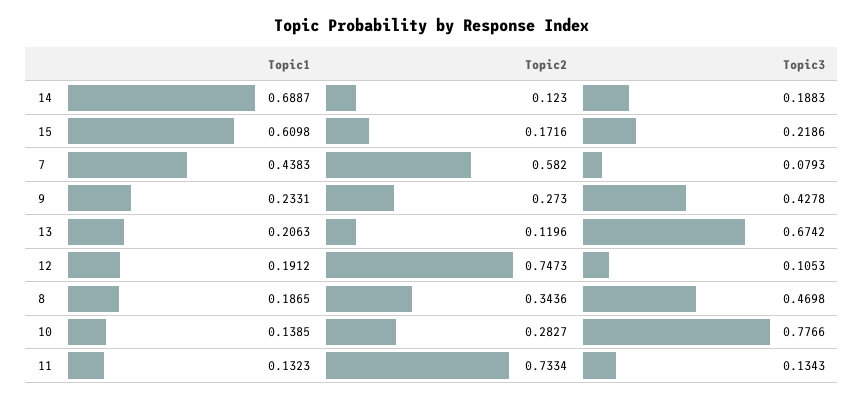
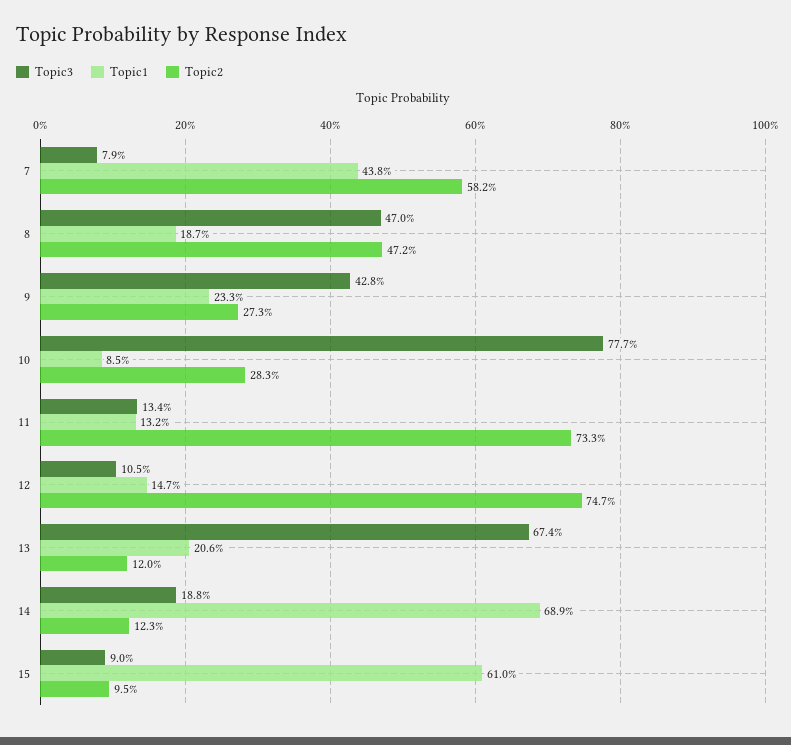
Topic2, 15: 0.1716 -> 0.095
Topic3, 15: 0.2186 -> 0.09
Topic1, 12: 0.1912 -> 0.147
Topic2, 8: 0.3436 -> 0.472
Topic1, 10: 0.1385 -> 0.085

